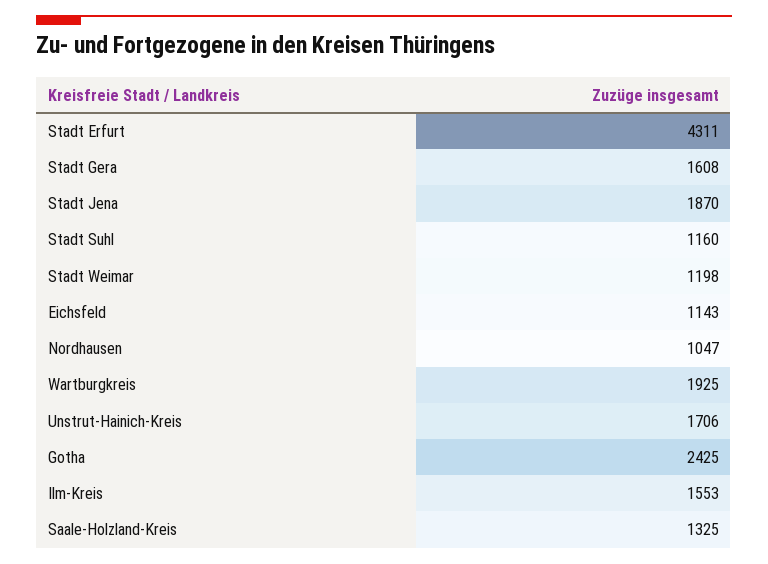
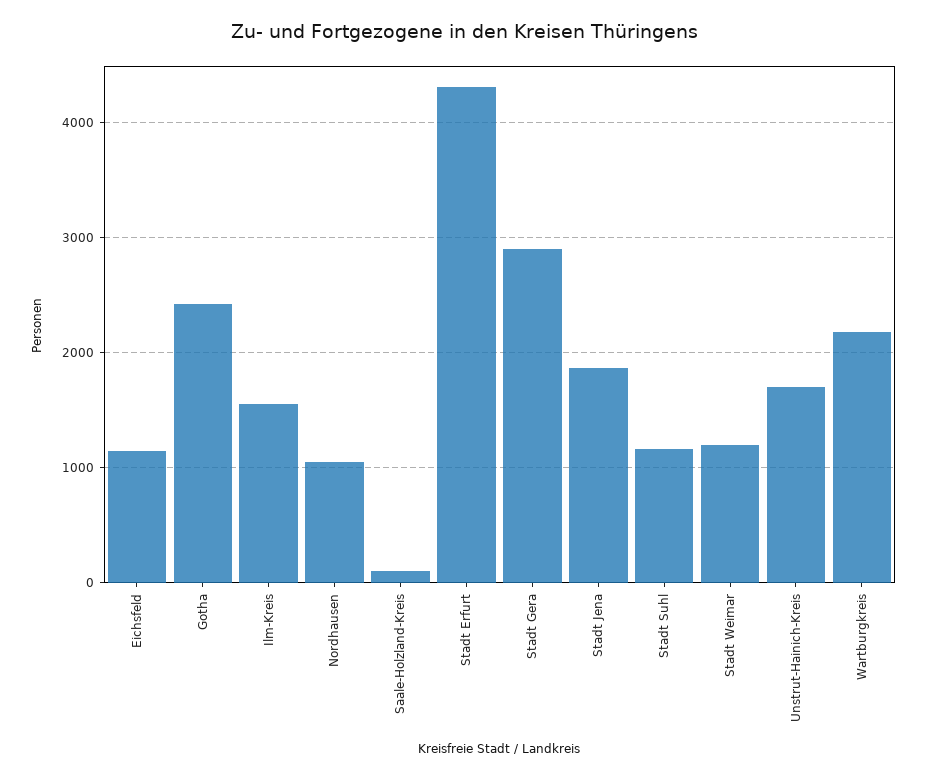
Stadt Gera: 1608 -> 2900
Wartburgkreis: 1925 -> 2200
Saale-Holzland-Kreis: 1325 -> 100

